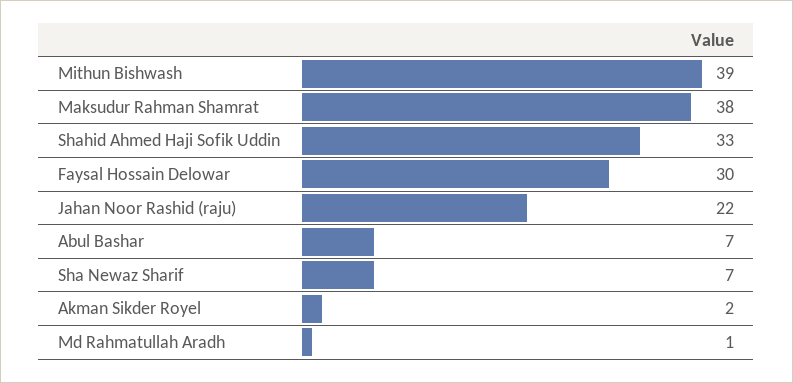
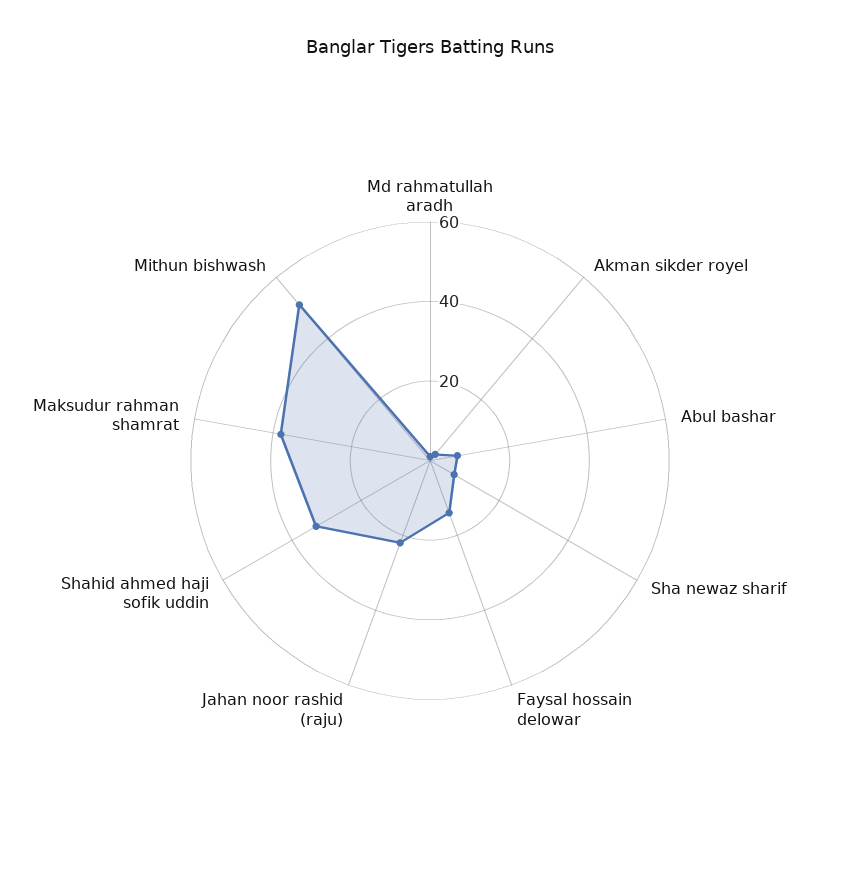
Mithun Bishwash: 39 -> 50
Faysal Hossain Delowar: 30 -> 15

